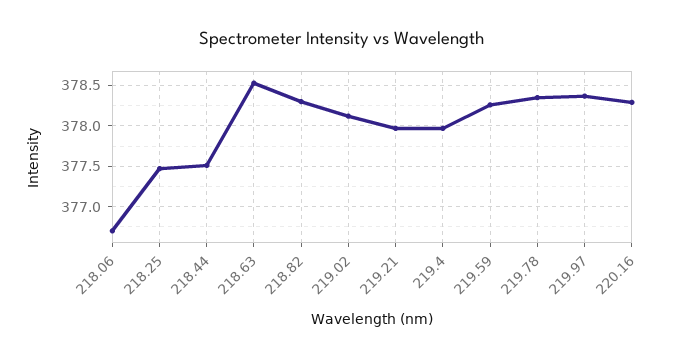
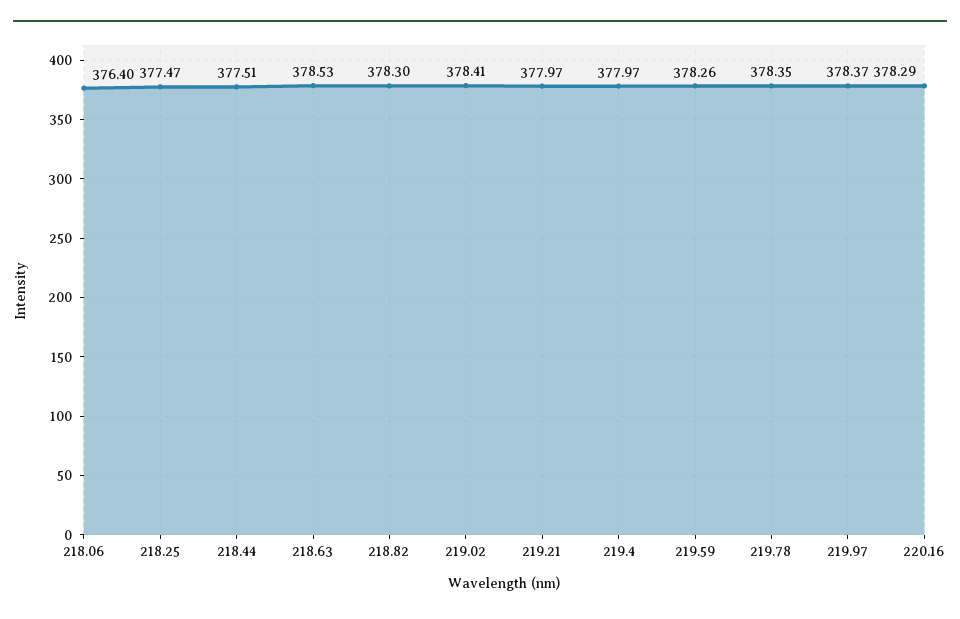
218.06: 376.7 -> 376.4
219.02: 378.1 -> 378.41

